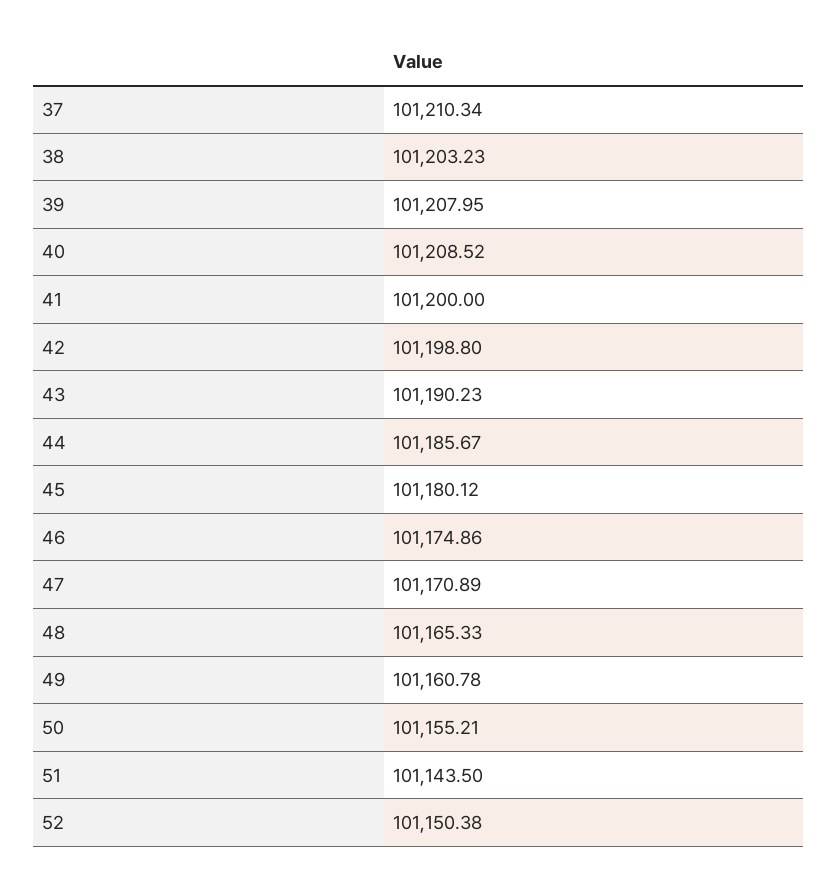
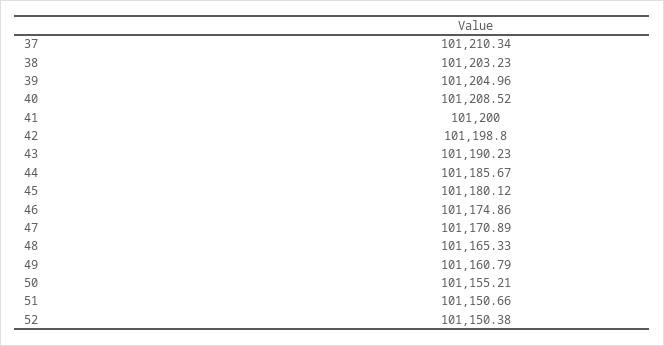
39: 101207.95 -> 101204.96
49: 101160.78 -> 101160.79
51: 101143.5 -> 101150.66

